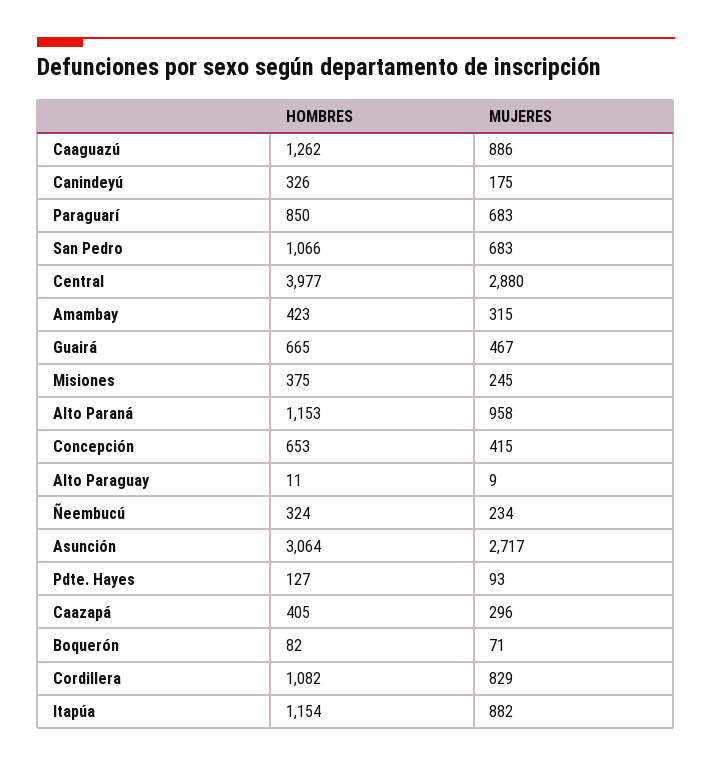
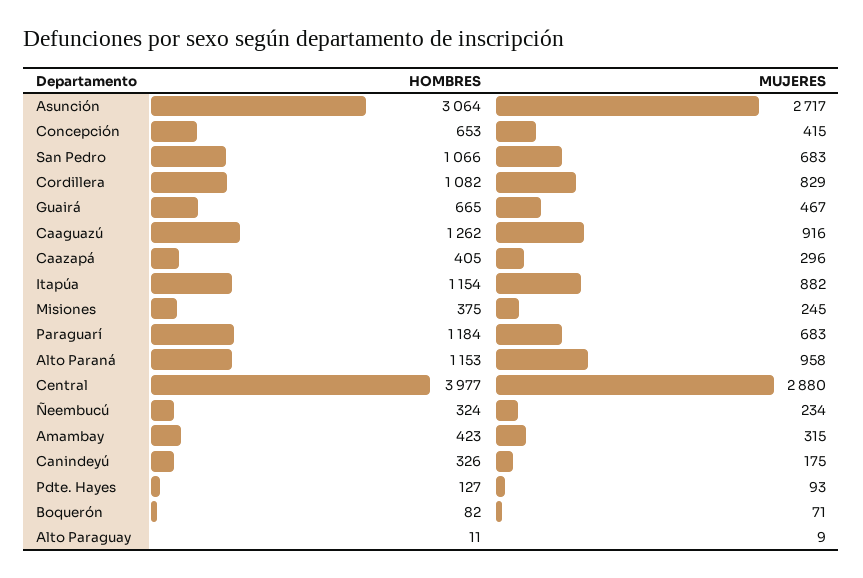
MUJERES, Caaguazú: 886 -> 916
HOMBRES, Paraguarí: 850 -> 1184

